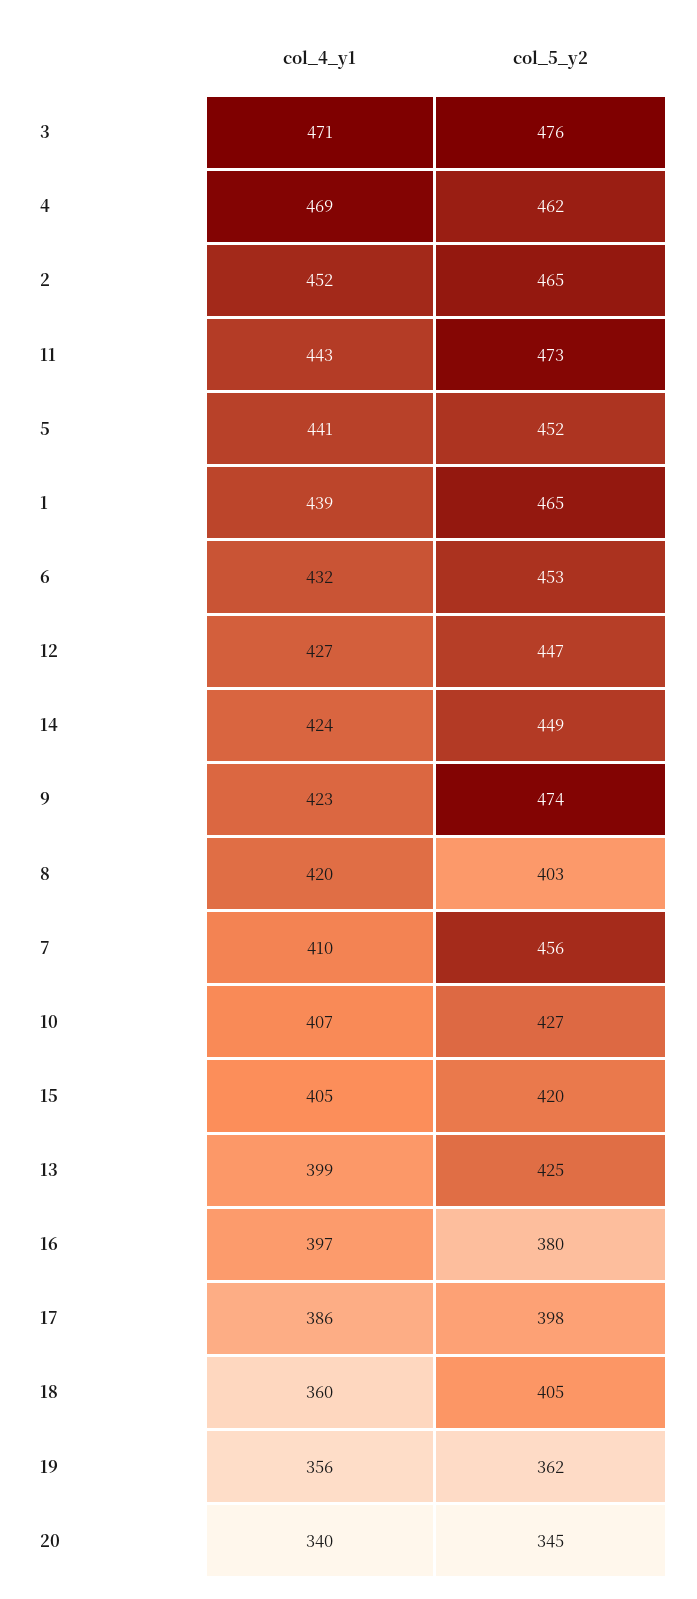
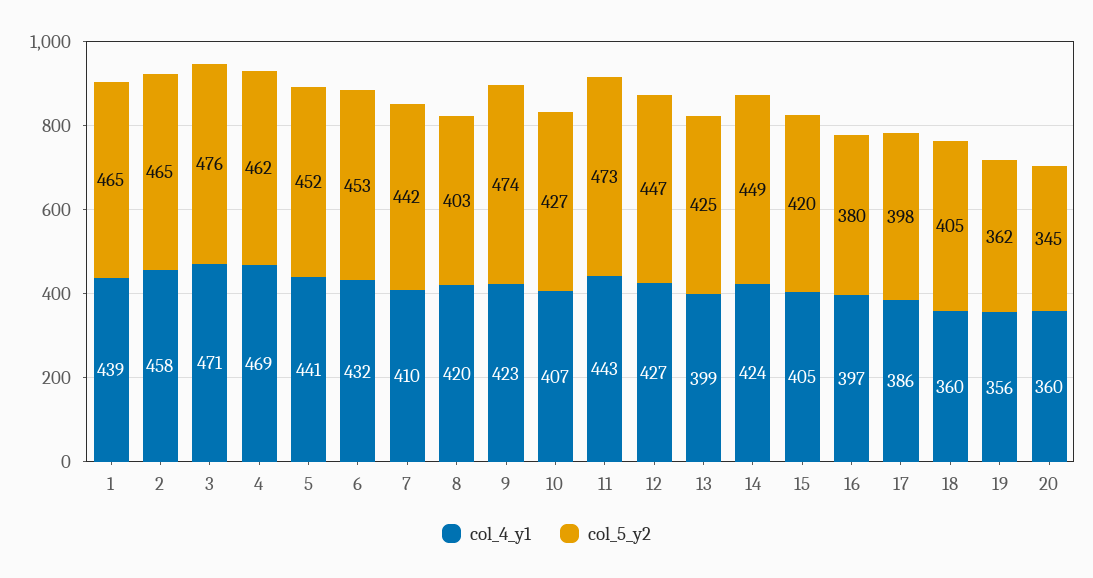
col_4_y1, 2: 452 -> 458
col_5_y2, 7: 456 -> 442
col_4_y1, 20: 340 -> 360

